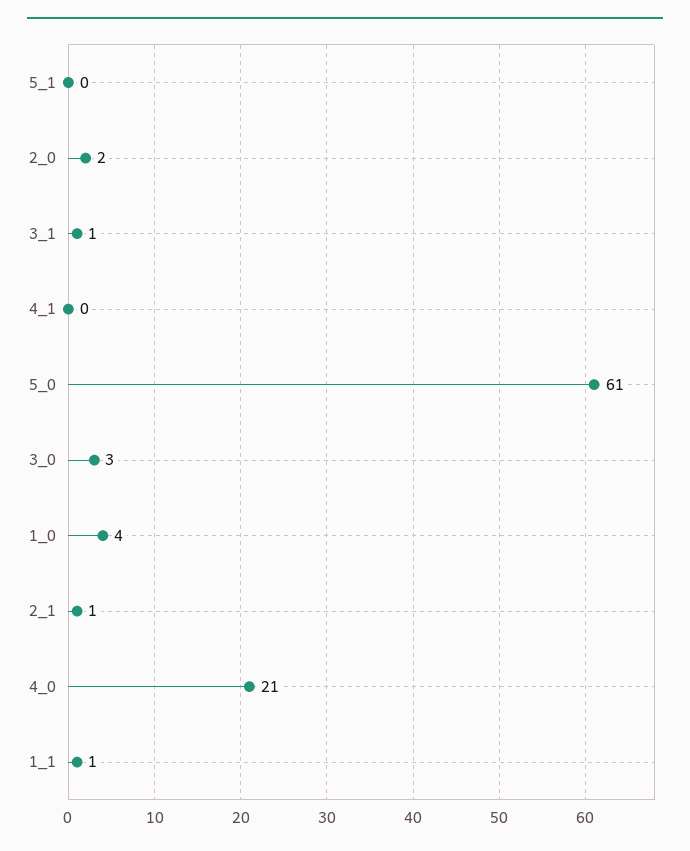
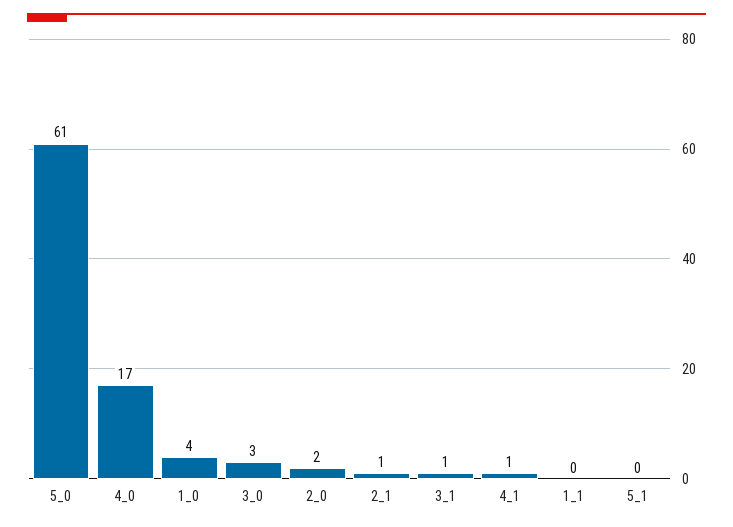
4_1: 0 -> 1
4_0: 21 -> 17
1_1: 1 -> 0

